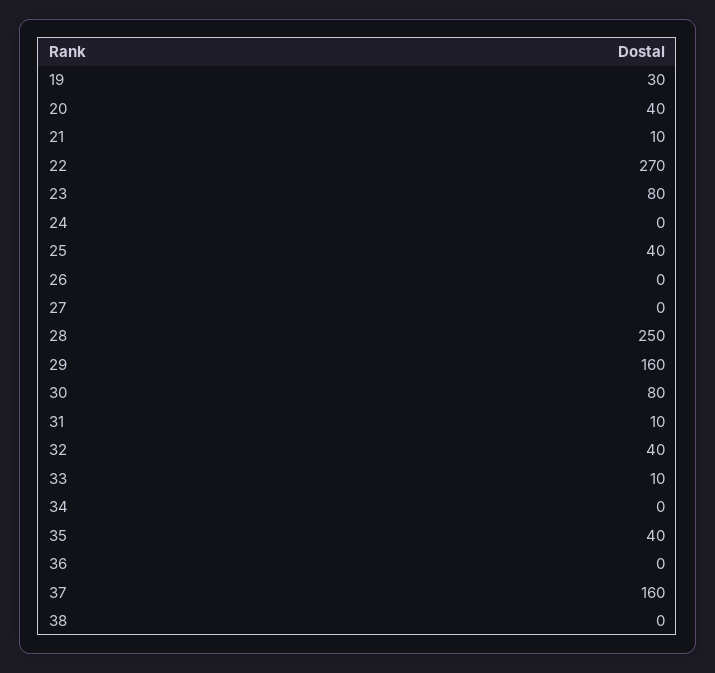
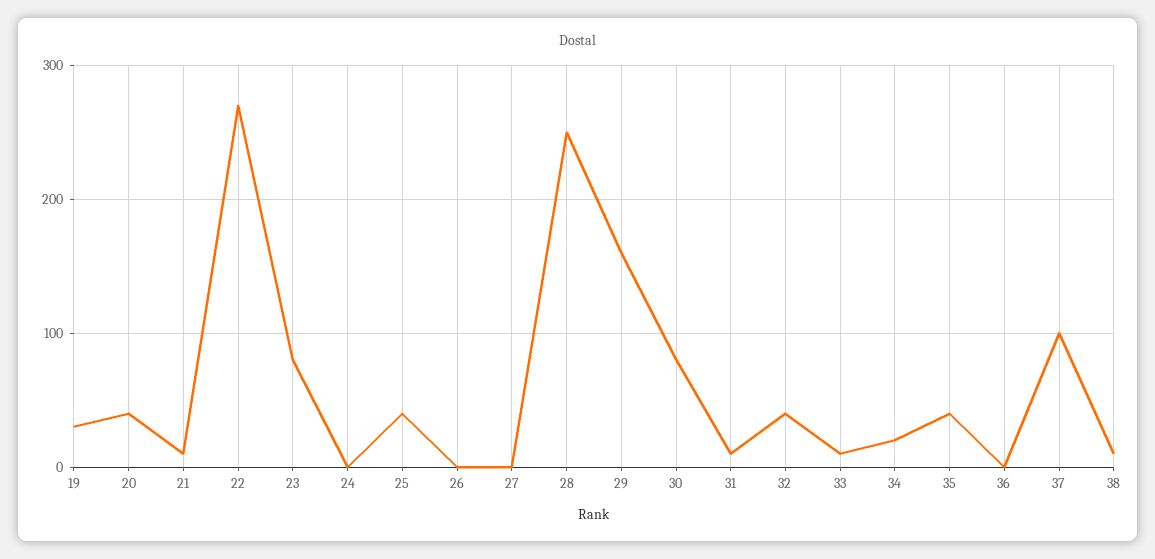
34: 0 -> 20
37: 160 -> 100
38: 0 -> 10

